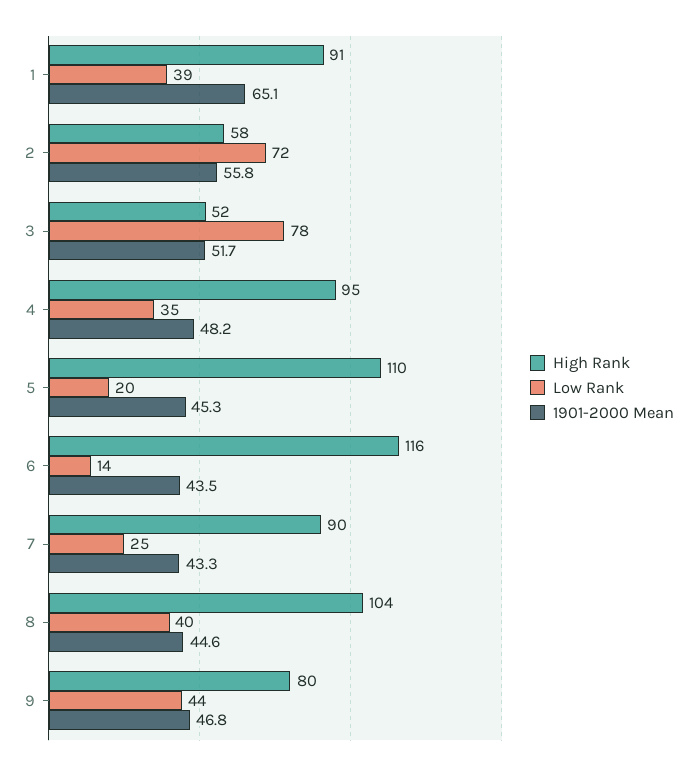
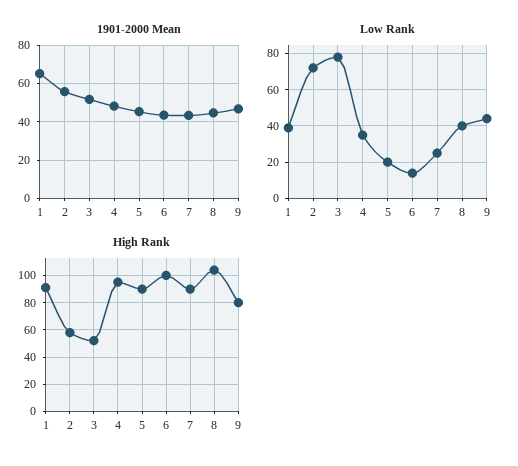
High Rank, 5: 110 -> 90
High Rank, 6: 116 -> 100

